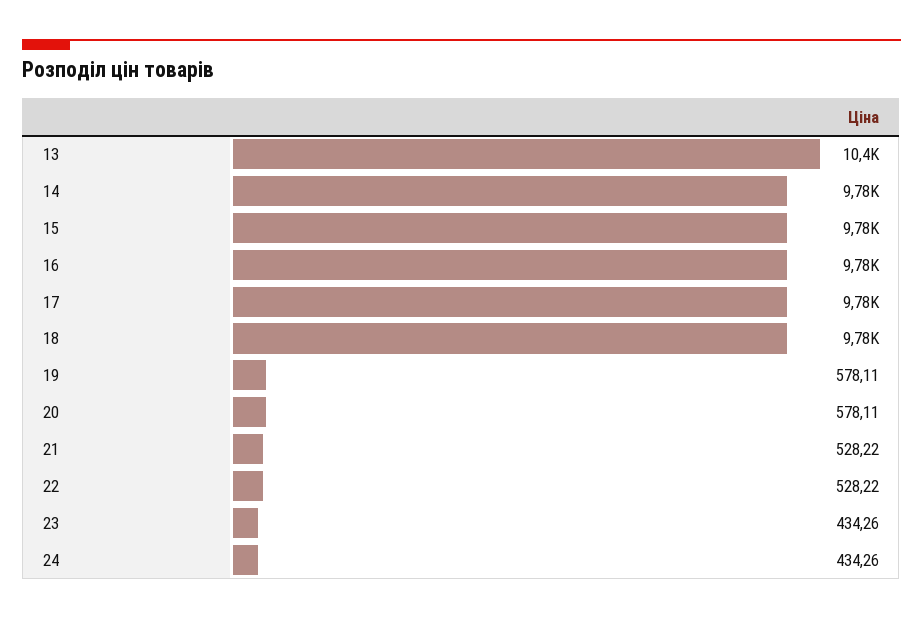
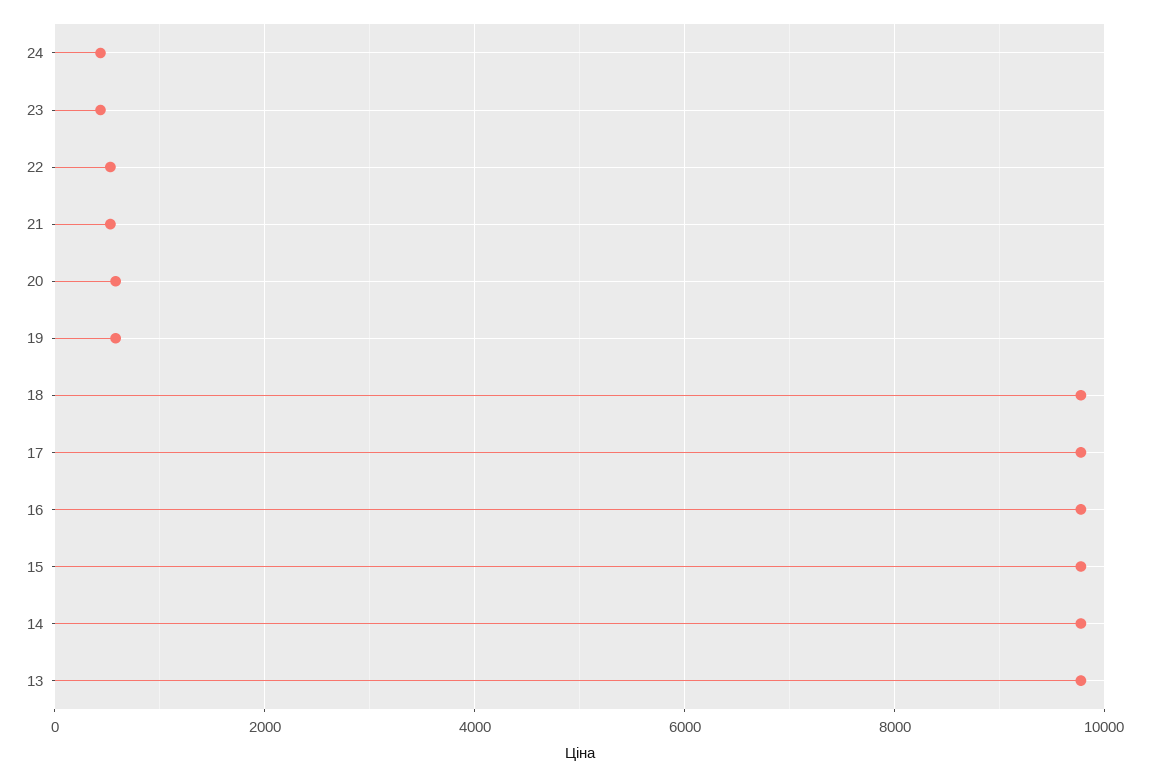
13: 10400 -> 9800

